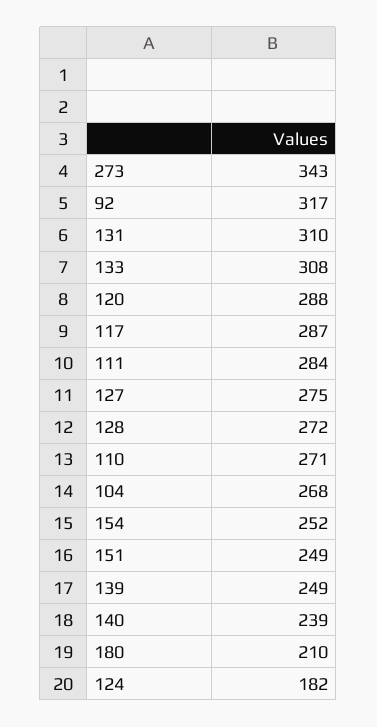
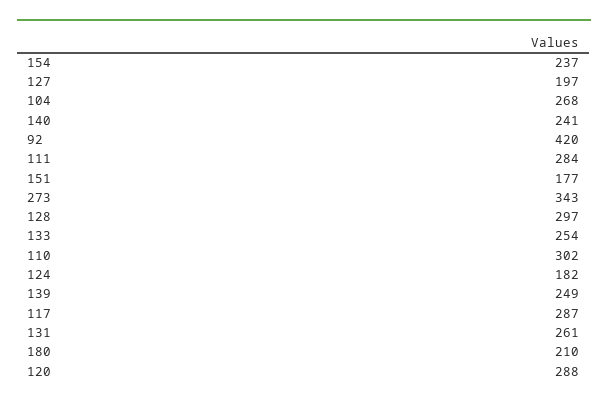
92: 317 -> 420
131: 310 -> 261
133: 308 -> 254
127: 275 -> 197
128: 272 -> 297
110: 271 -> 302
154: 252 -> 237
151: 249 -> 177
140: 239 -> 241

